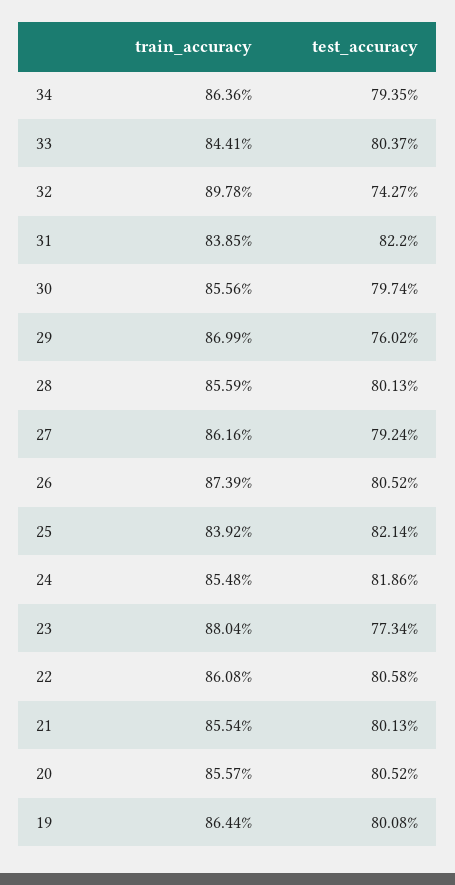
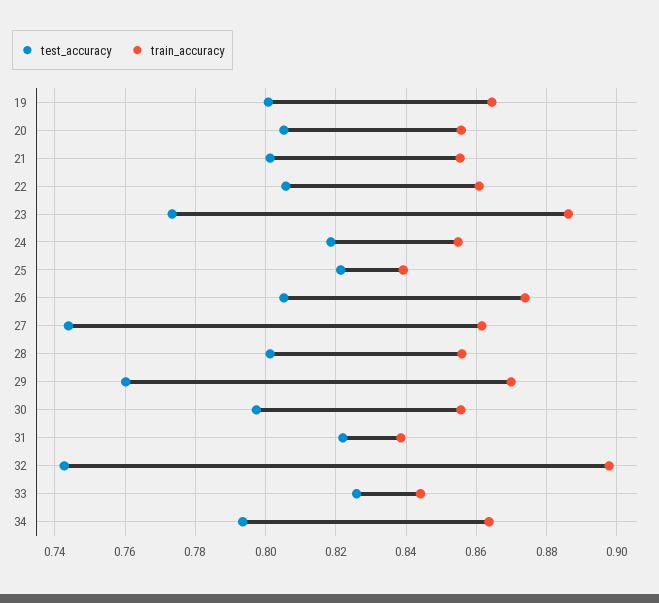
test_accuracy, 33: 0.8037 -> 0.826
test_accuracy, 27: 0.7924 -> 0.744
train_accuracy, 23: 0.8804 -> 0.886

